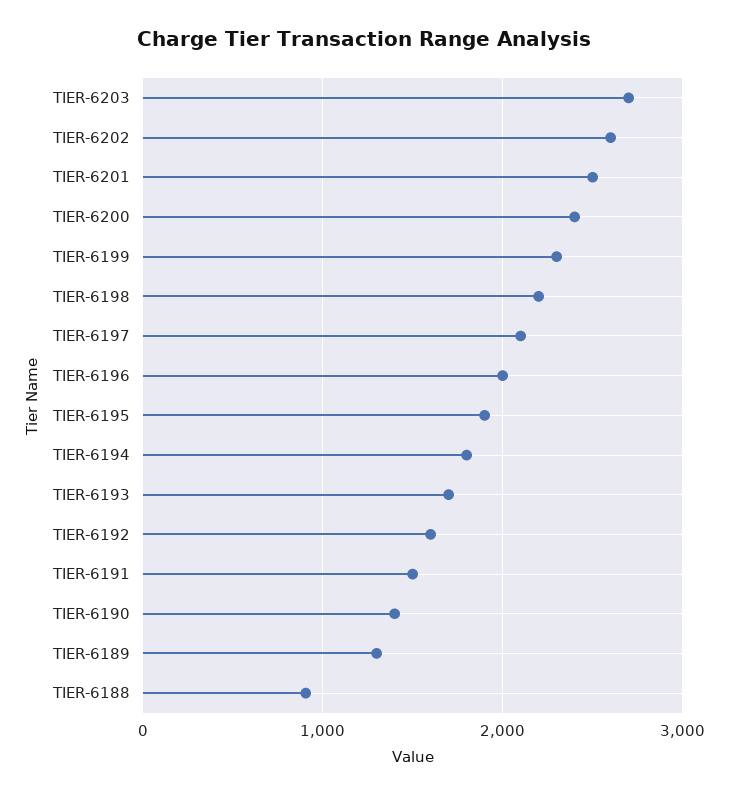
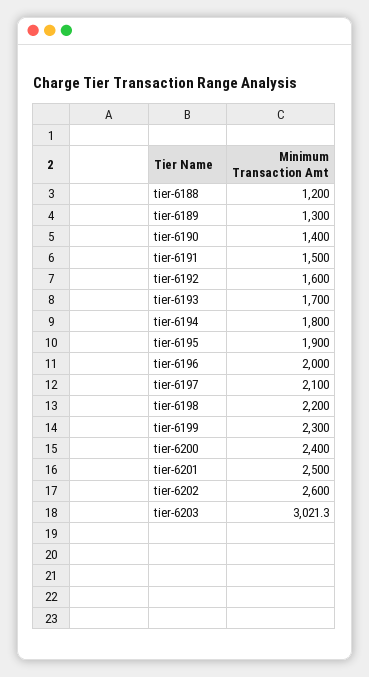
TIER-6203: 2700 -> 3021.3
TIER-6188: 900 -> 1200

